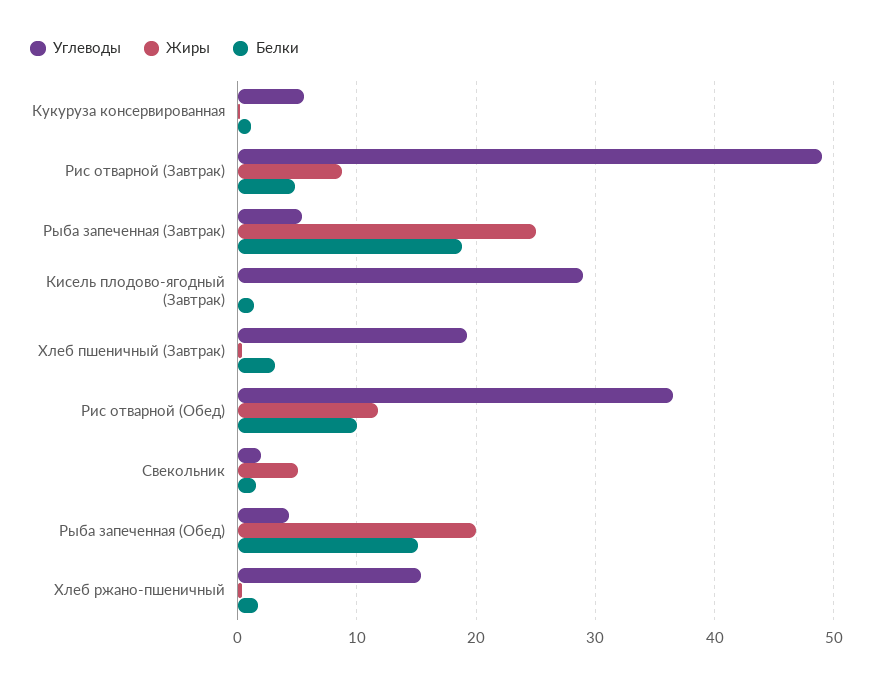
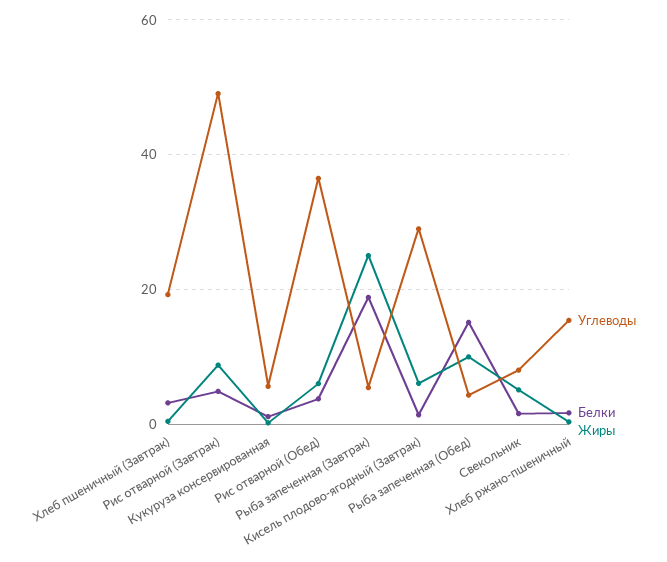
Жиры, Кисель плодово-ягодный (Завтрак): 0 -> 6
Жиры, Рис отварной (Обед): 12 -> 6
Белки, Рис отварной (Обед): 10 -> 4
Углеводы, Свекольник: 2 -> 8
Жиры, Рыба запеченная (Обед): 20 -> 10

